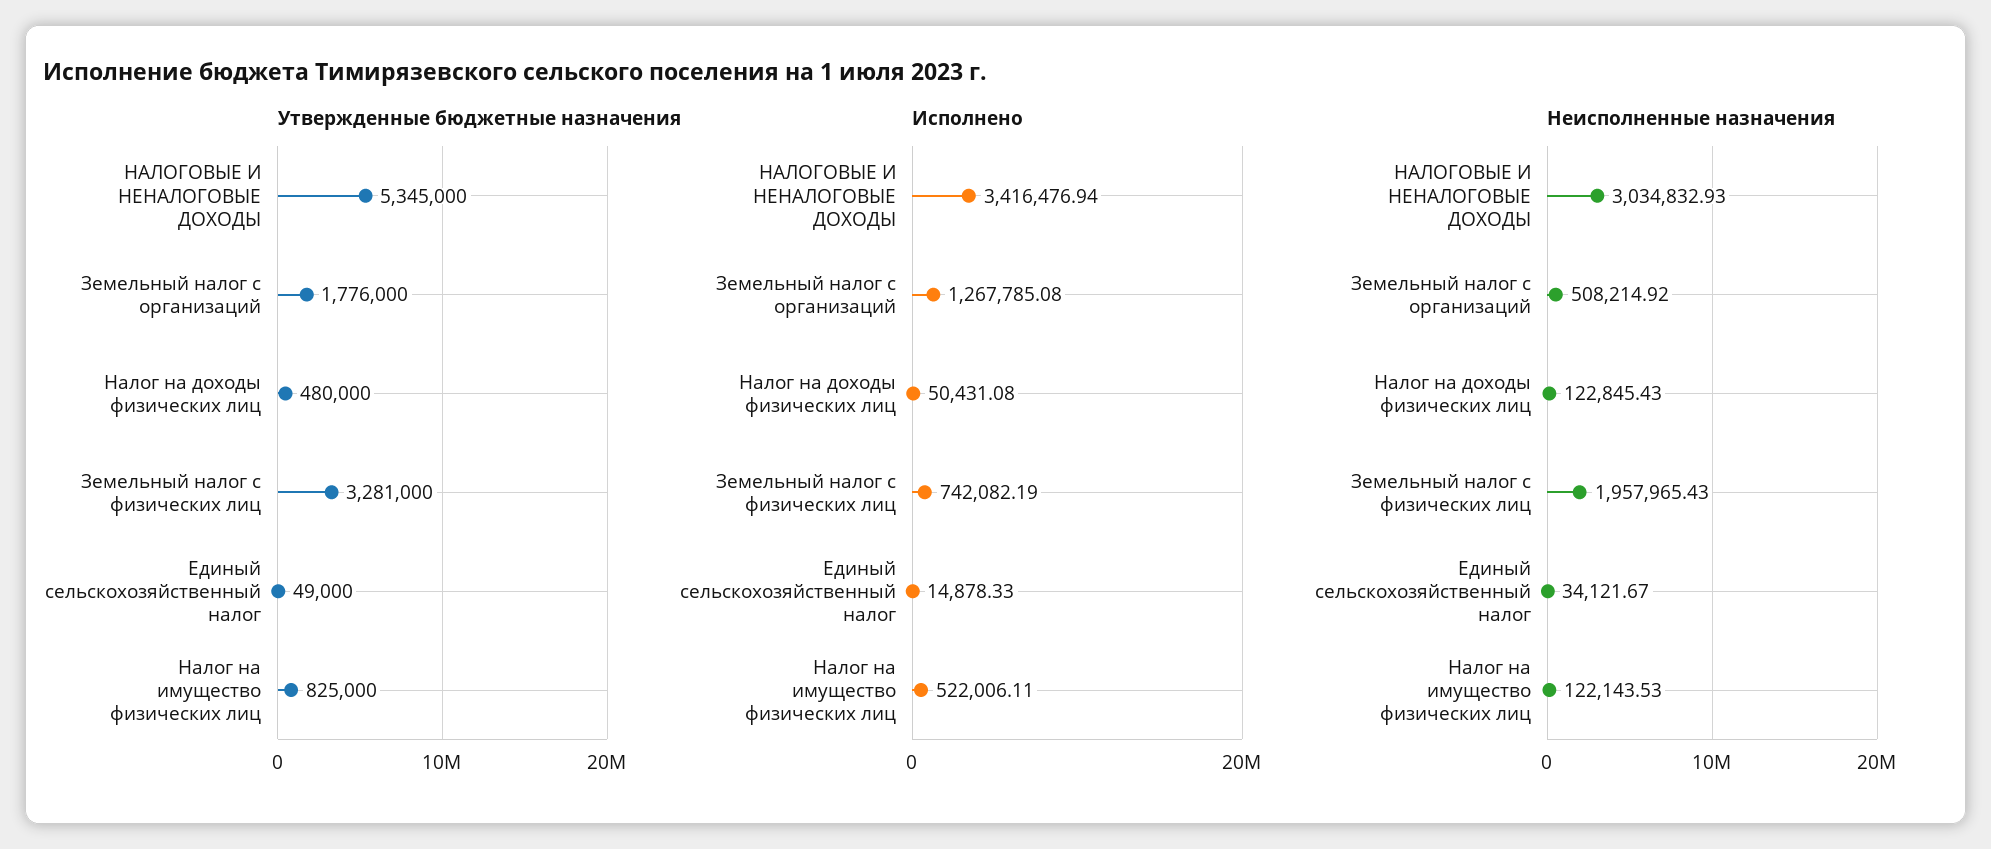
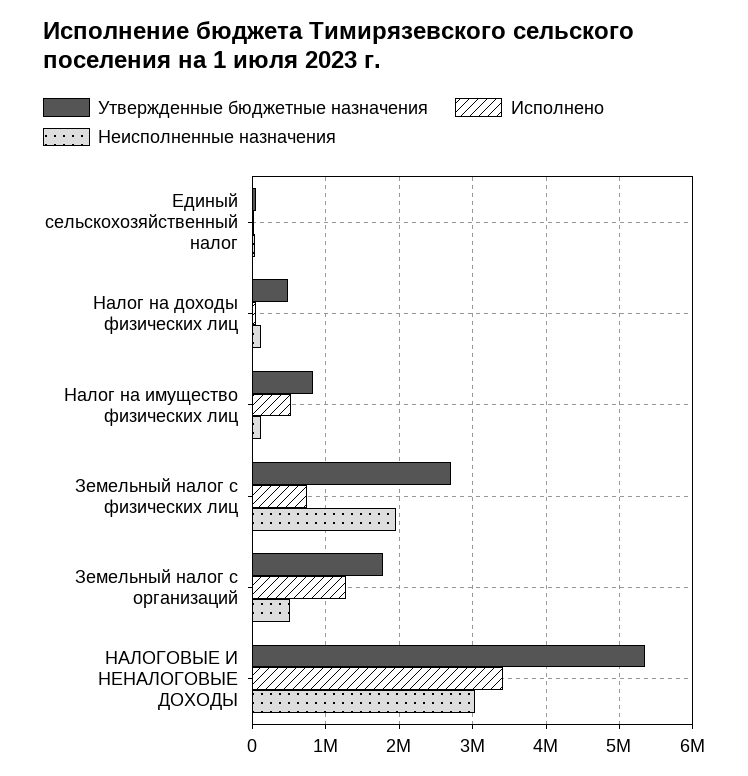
Утвержденные бюджетные назначения, Земельный налог с физических лиц: 3281000 -> 2700000

